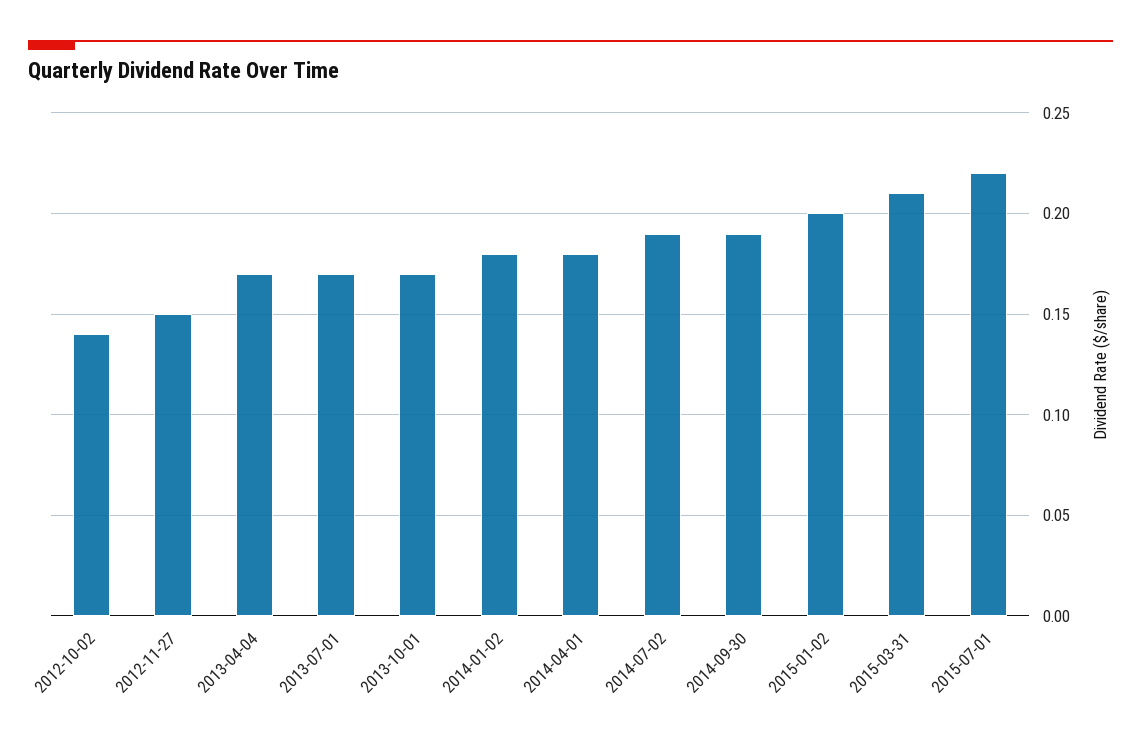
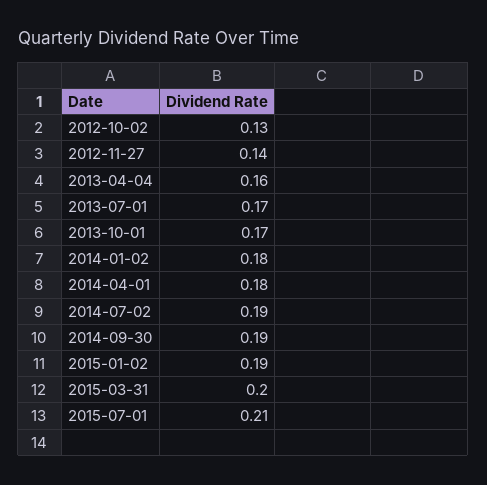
2012-10-02: 0.14 -> 0.13
2012-11-27: 0.15 -> 0.14
2013-04-04: 0.17 -> 0.16
2015-01-02: 0.2 -> 0.19
2015-03-31: 0.21 -> 0.2
2015-07-01: 0.22 -> 0.21

